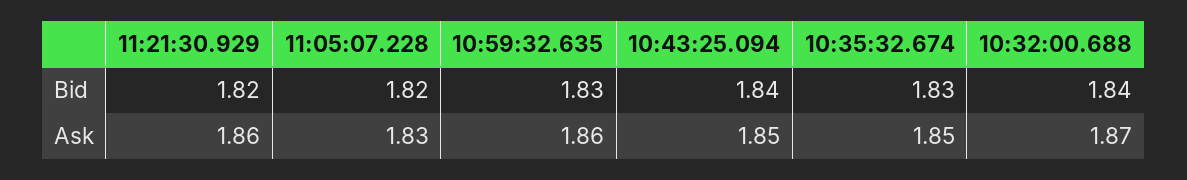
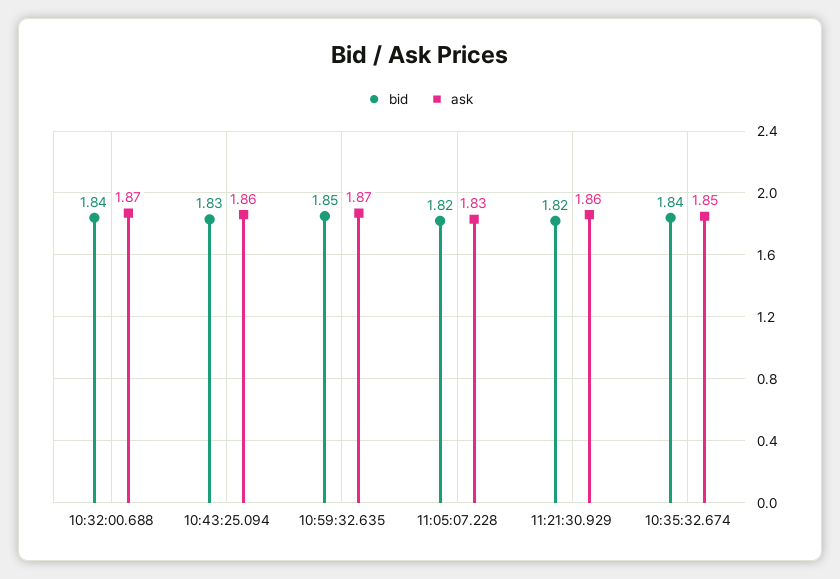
Bid, 10:59:32.635: 1.83 -> 1.85
Bid, 10:43:25.094: 1.84 -> 1.83
Bid, 10:35:32.674: 1.83 -> 1.84
Ask, 10:59:32.635: 1.86 -> 1.87
Ask, 10:43:25.094: 1.85 -> 1.86

